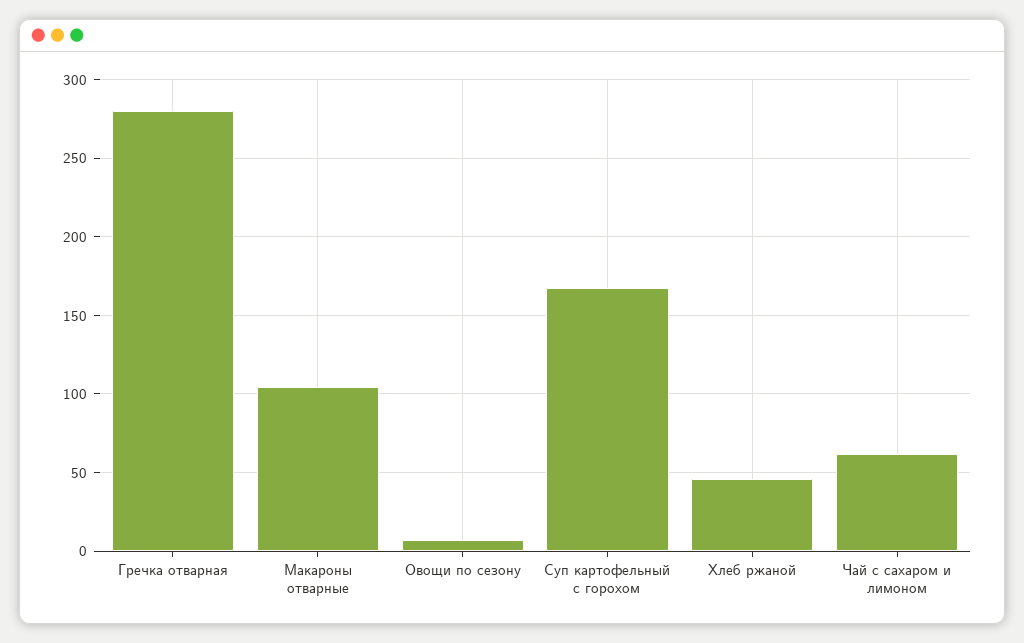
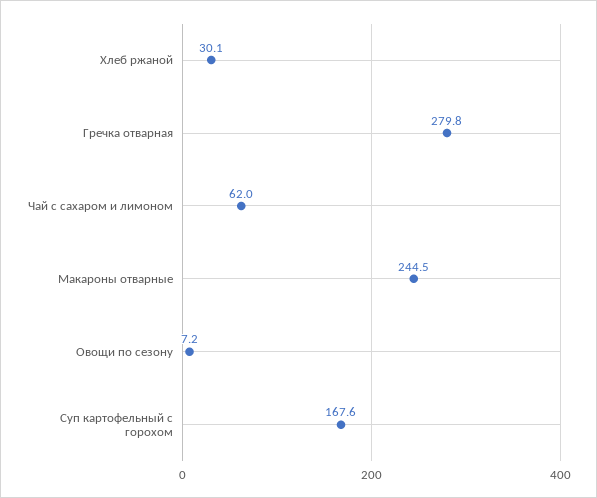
Макароны отварные: 105 -> 244.5
Хлеб ржаной: 45 -> 30.1

